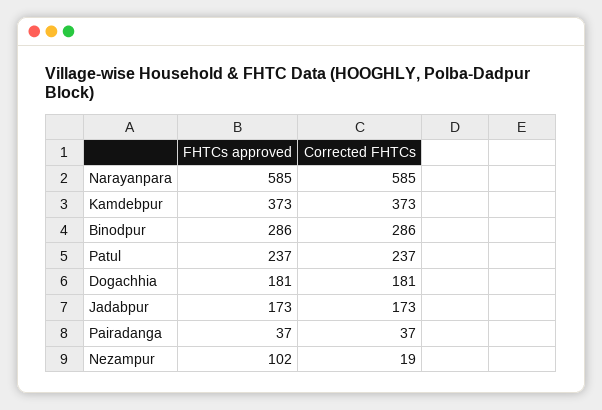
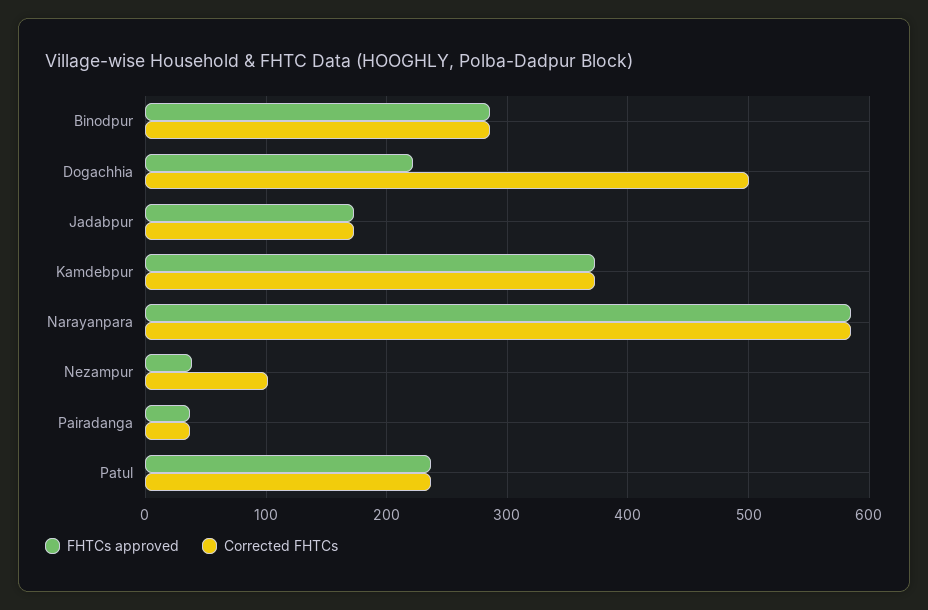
FHTCs approved, Dogachhia: 181 -> 220
Corrected FHTCs, Dogachhia: 181 -> 500
FHTCs approved, Nezampur: 102 -> 40
Corrected FHTCs, Nezampur: 19 -> 100

